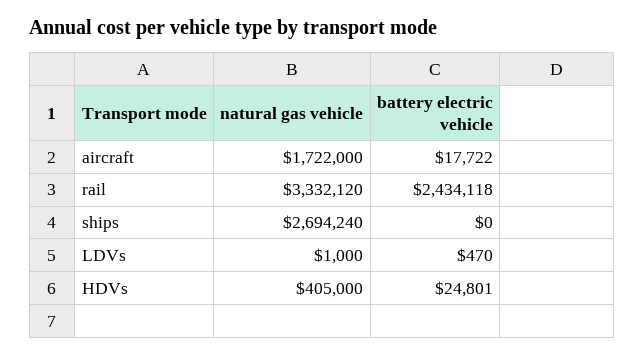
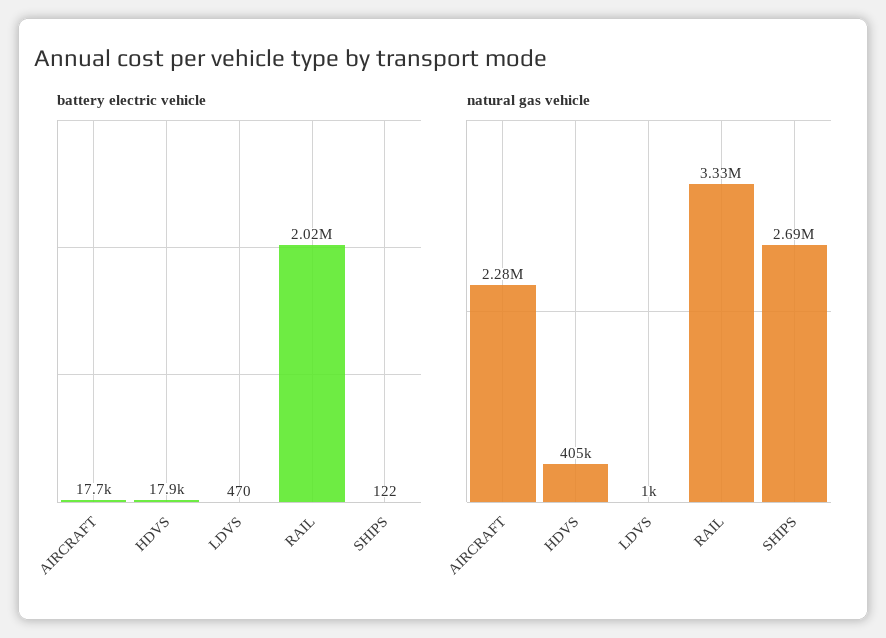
natural gas vehicle, aircraft: 1722000 -> 2280000
battery electric vehicle, rail: 2434118 -> 2020000
battery electric vehicle, ships: 0 -> 122
battery electric vehicle, HDVs: 24801 -> 17900

